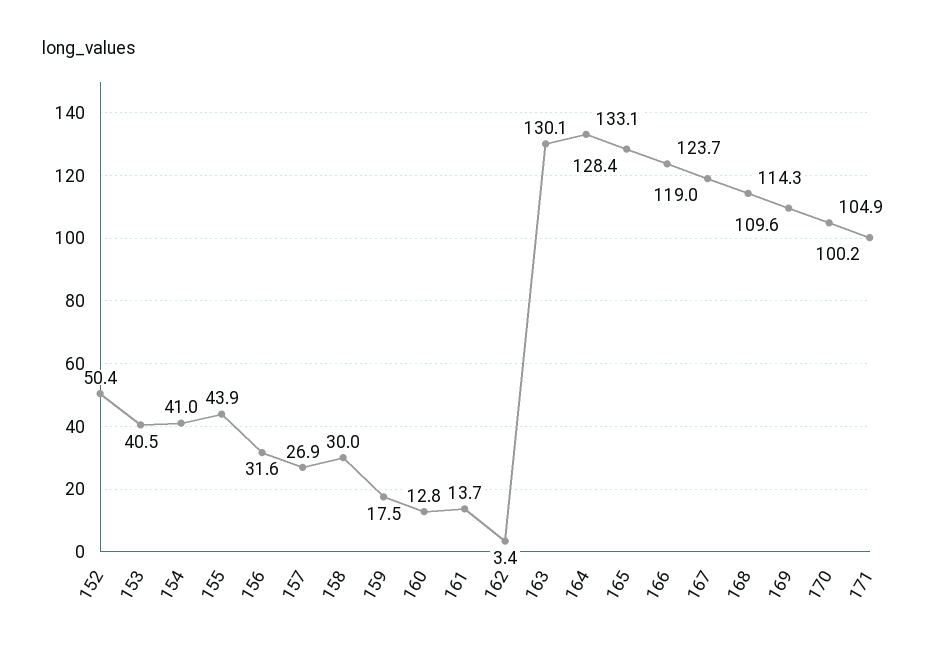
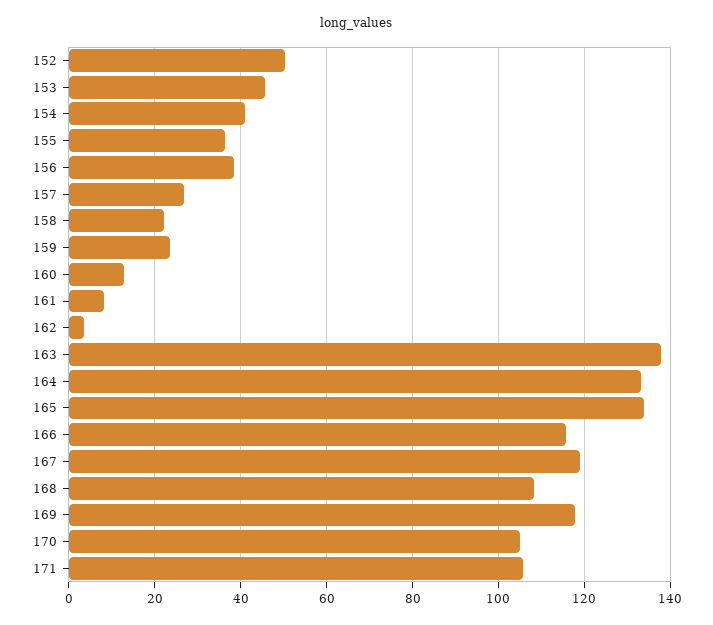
153: 40.5 -> 46
155: 43.9 -> 36
156: 31.6 -> 38
158: 30 -> 22
159: 17.5 -> 24
161: 13.7 -> 8
163: 130.1 -> 138
165: 128.4 -> 134
166: 123.7 -> 116
168: 114.3 -> 108
169: 109.6 -> 118
171: 100.2 -> 106

